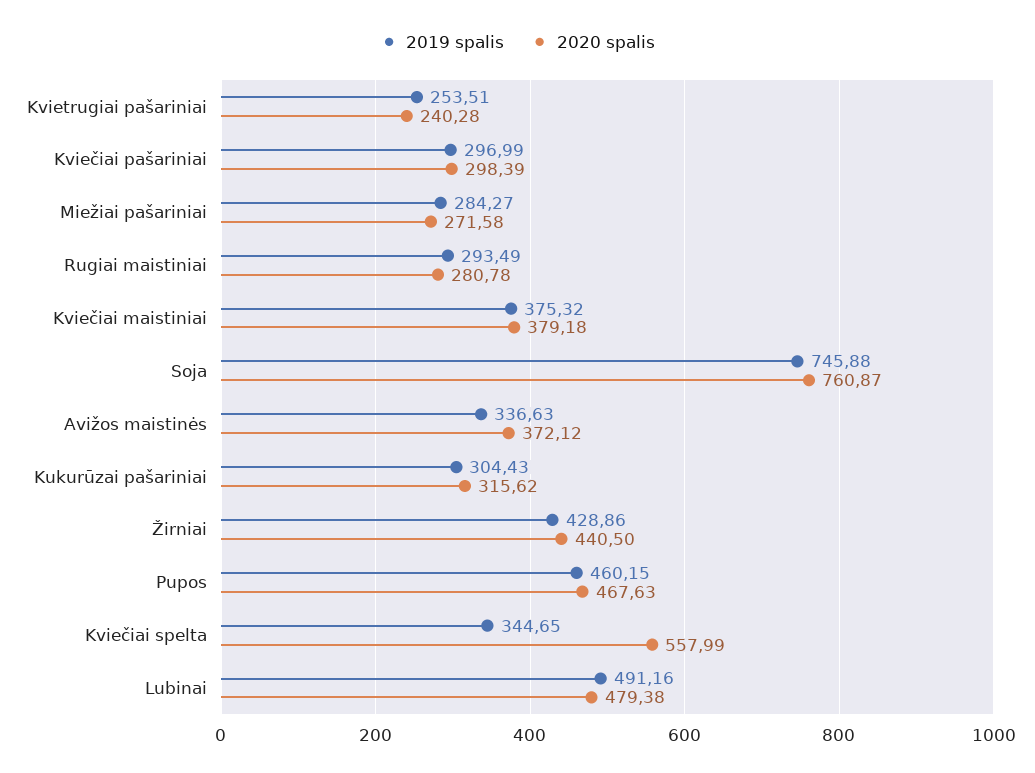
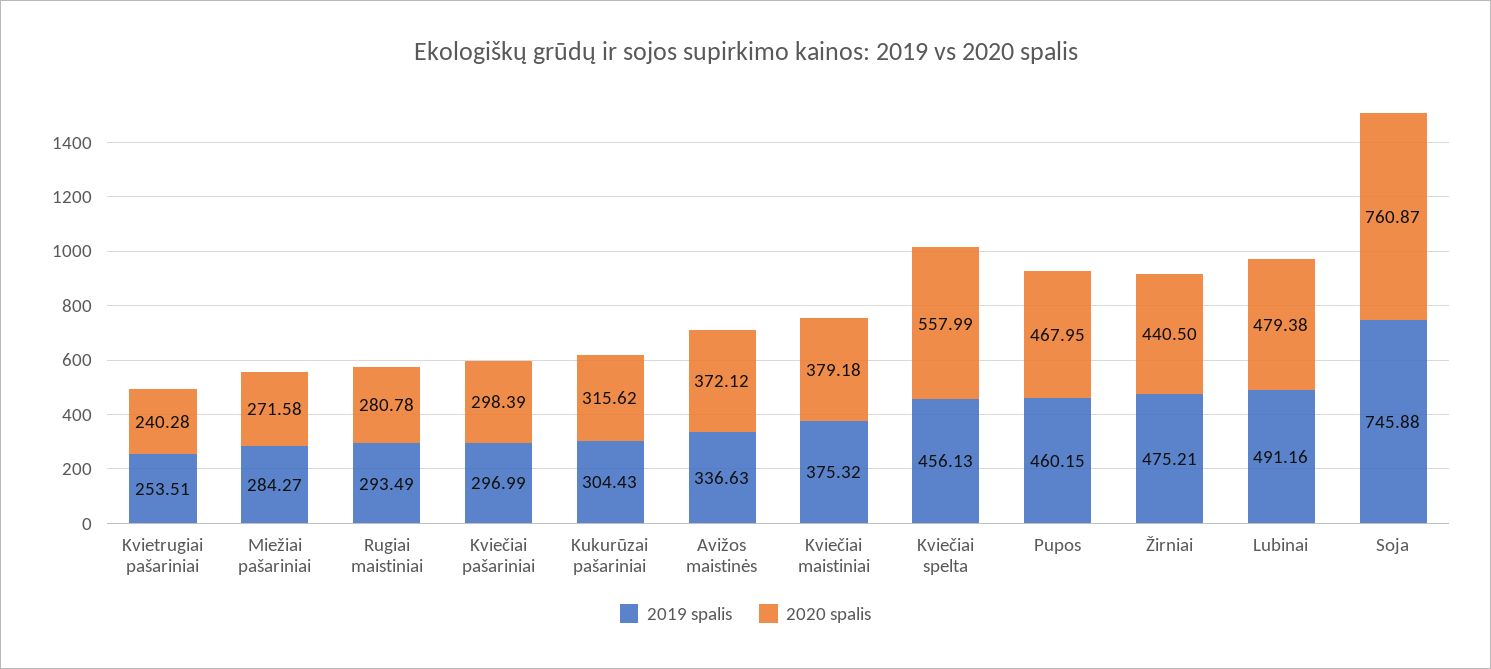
2019 spalis, Žirniai: 428.86 -> 475.21
2020 spalis, Pupos: 467.63 -> 467.95
2019 spalis, Kviečiai spelta: 344.65 -> 456.13

